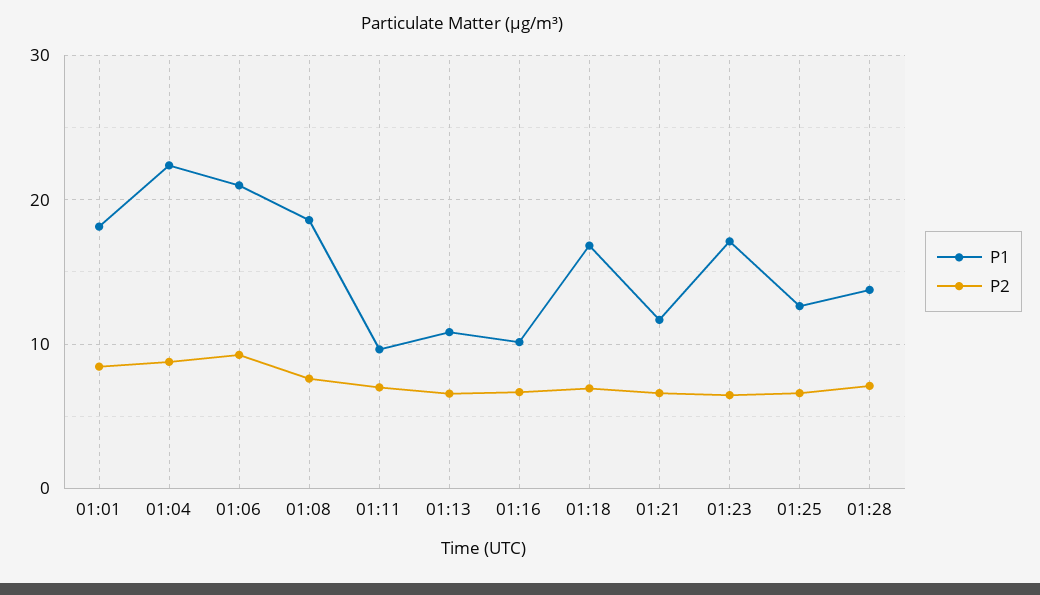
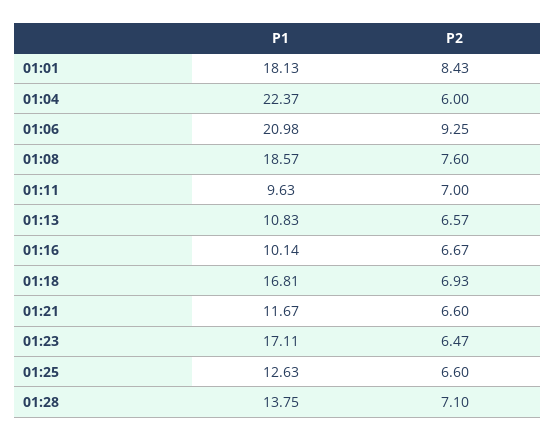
P2, 01:04: 9 -> 6

